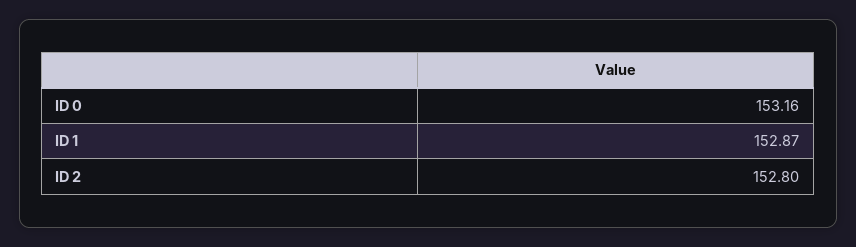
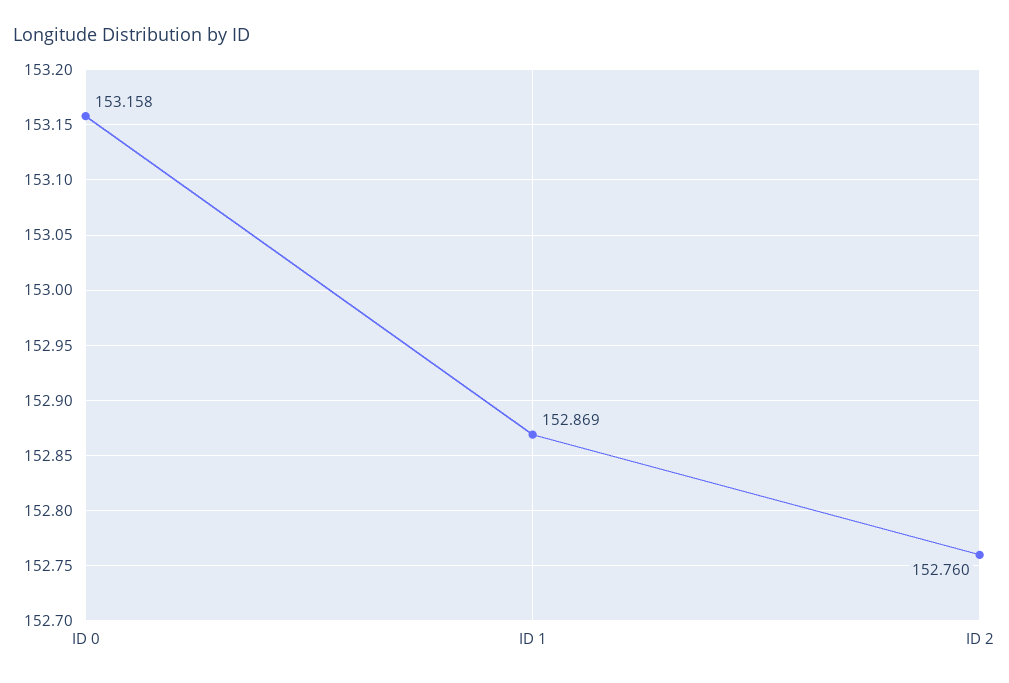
ID 2: 152.8 -> 152.76

